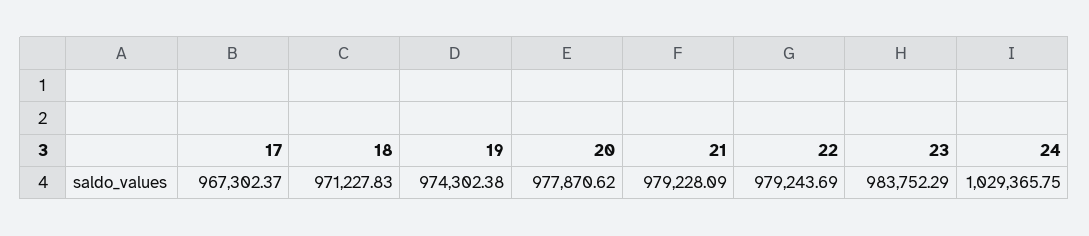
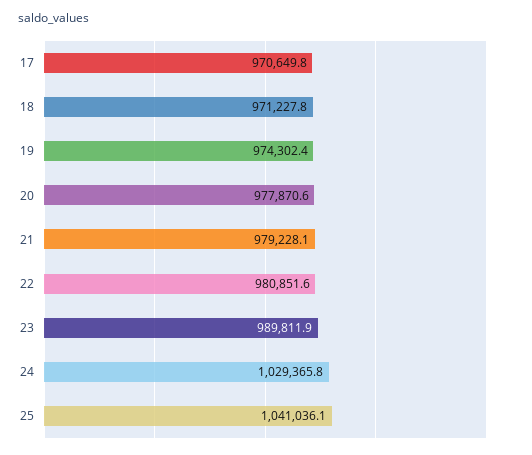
17: 967302.37 -> 970649.8
22: 979243.69 -> 980851.6
23: 983752.29 -> 989811.9
25: none -> 1041036.1

